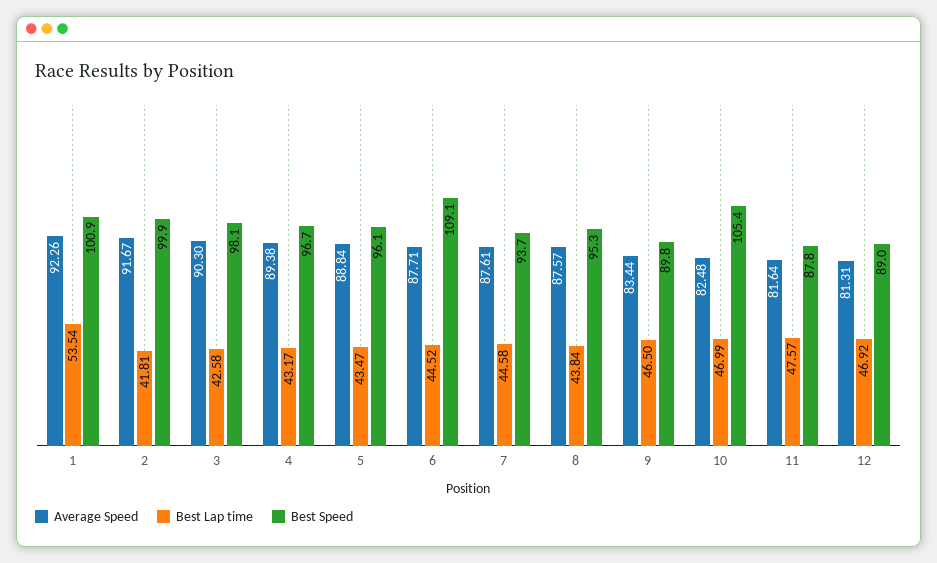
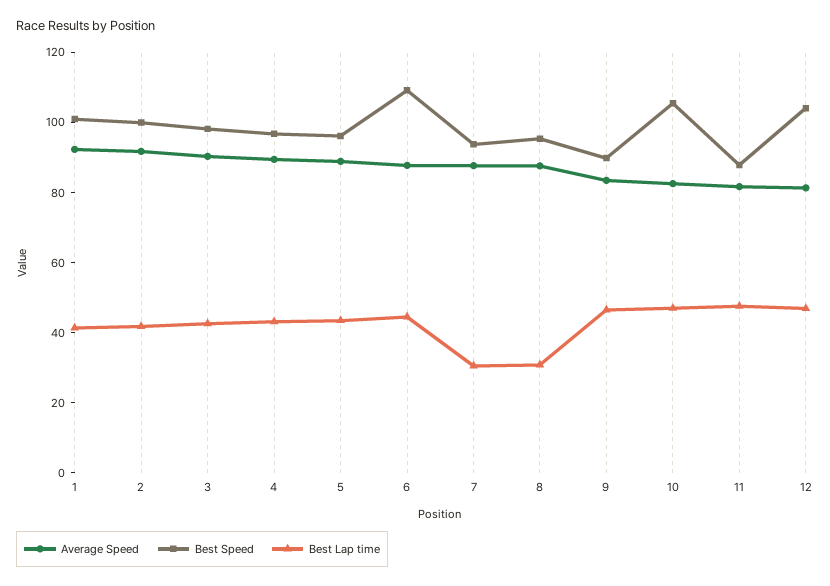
Best Lap time, 1: 53.54 -> 40
Best Lap time, 7: 44.58 -> 30
Best Lap time, 8: 43.84 -> 30
Best Speed, 12: 89 -> 105

